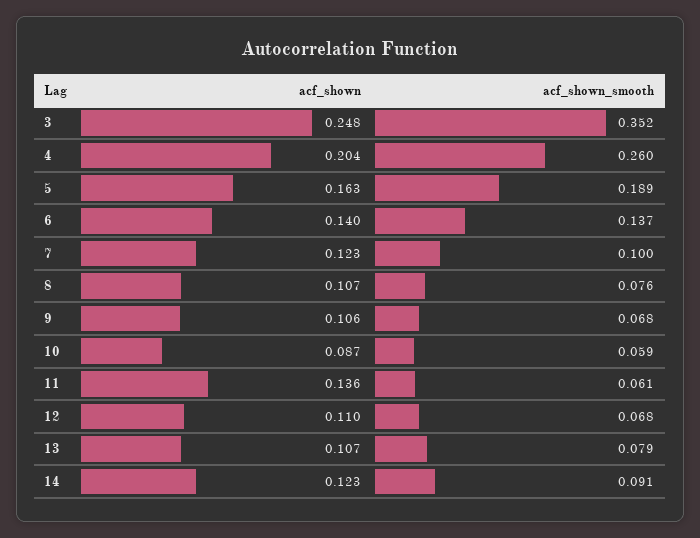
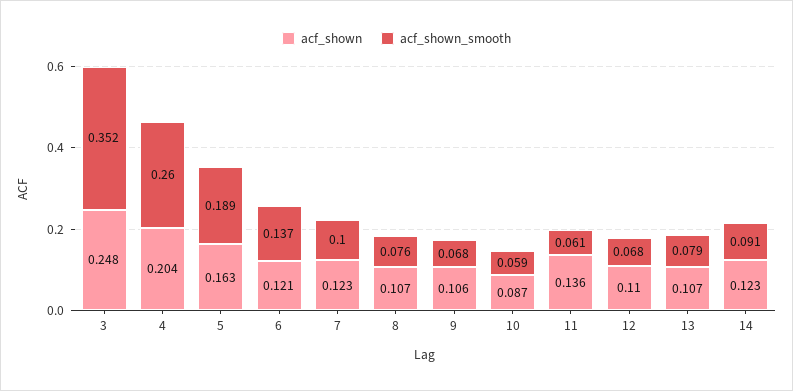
acf_shown, 6: 0.14 -> 0.121

